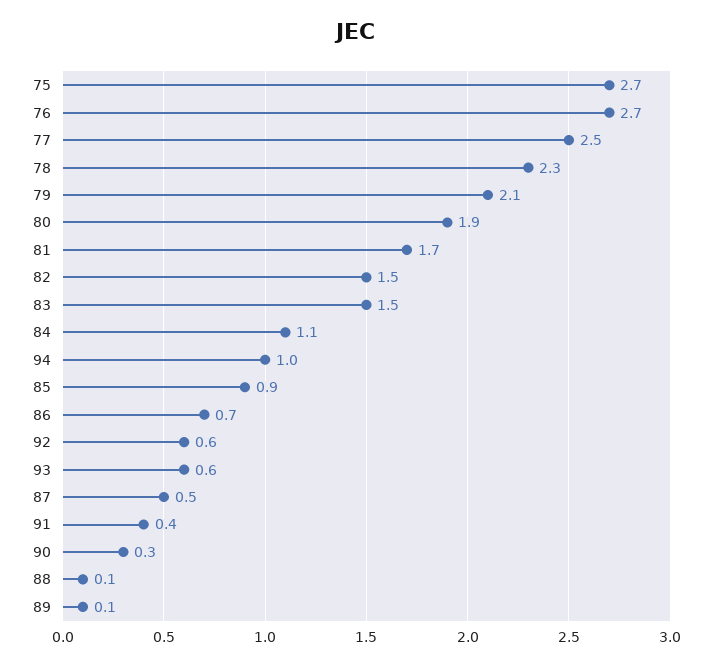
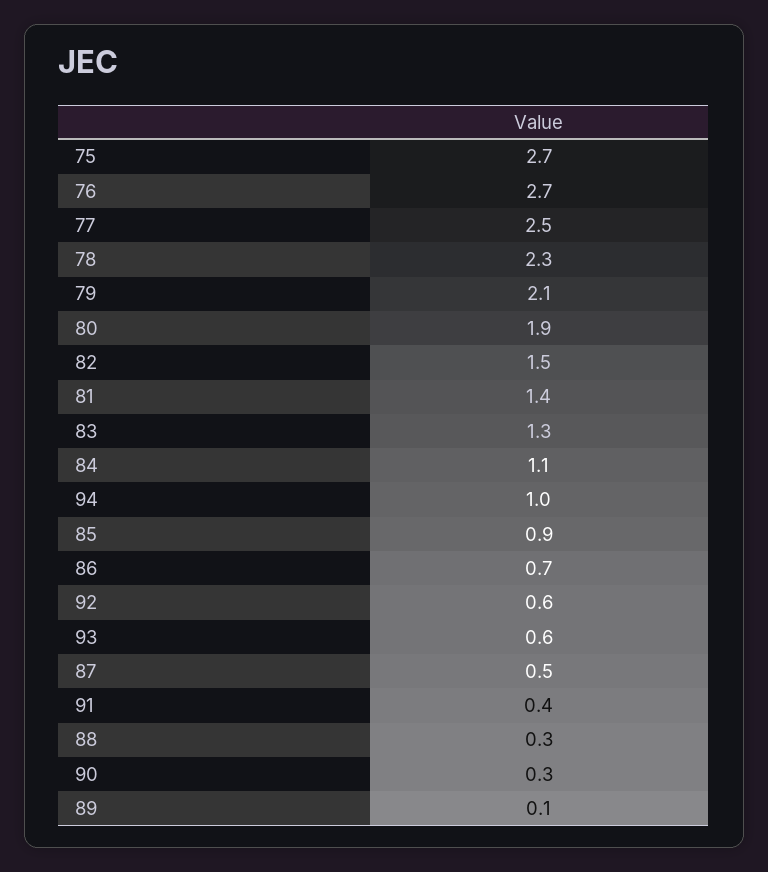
81: 1.7 -> 1.4
83: 1.5 -> 1.3
88: 0.1 -> 0.3

